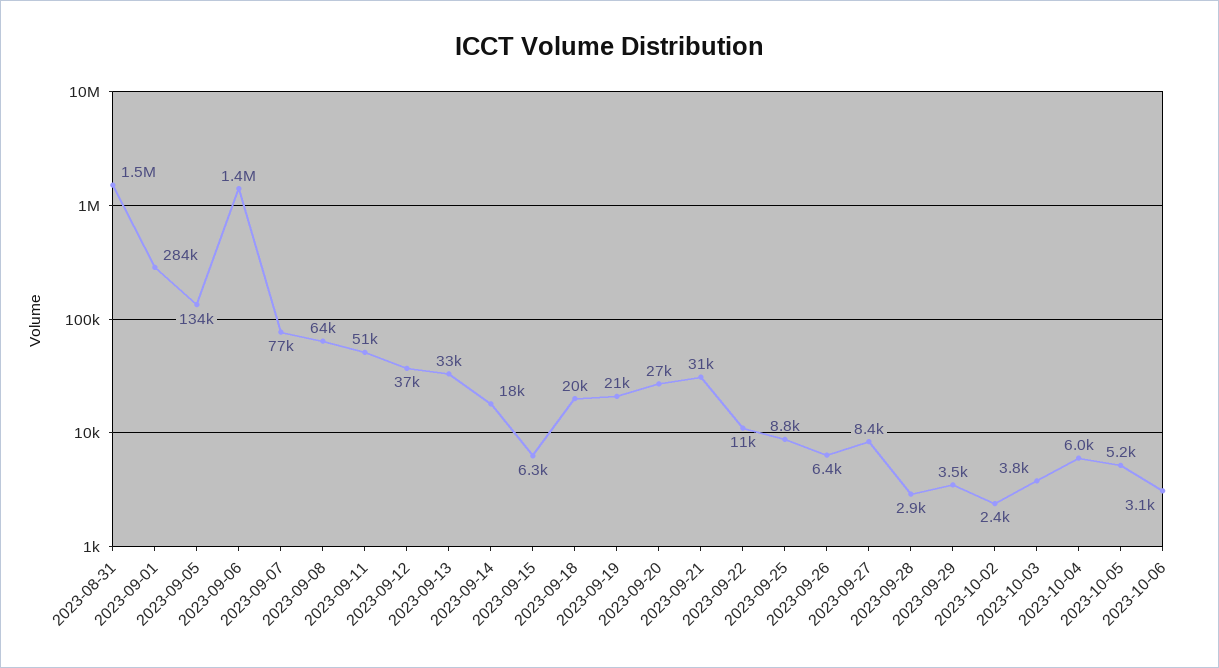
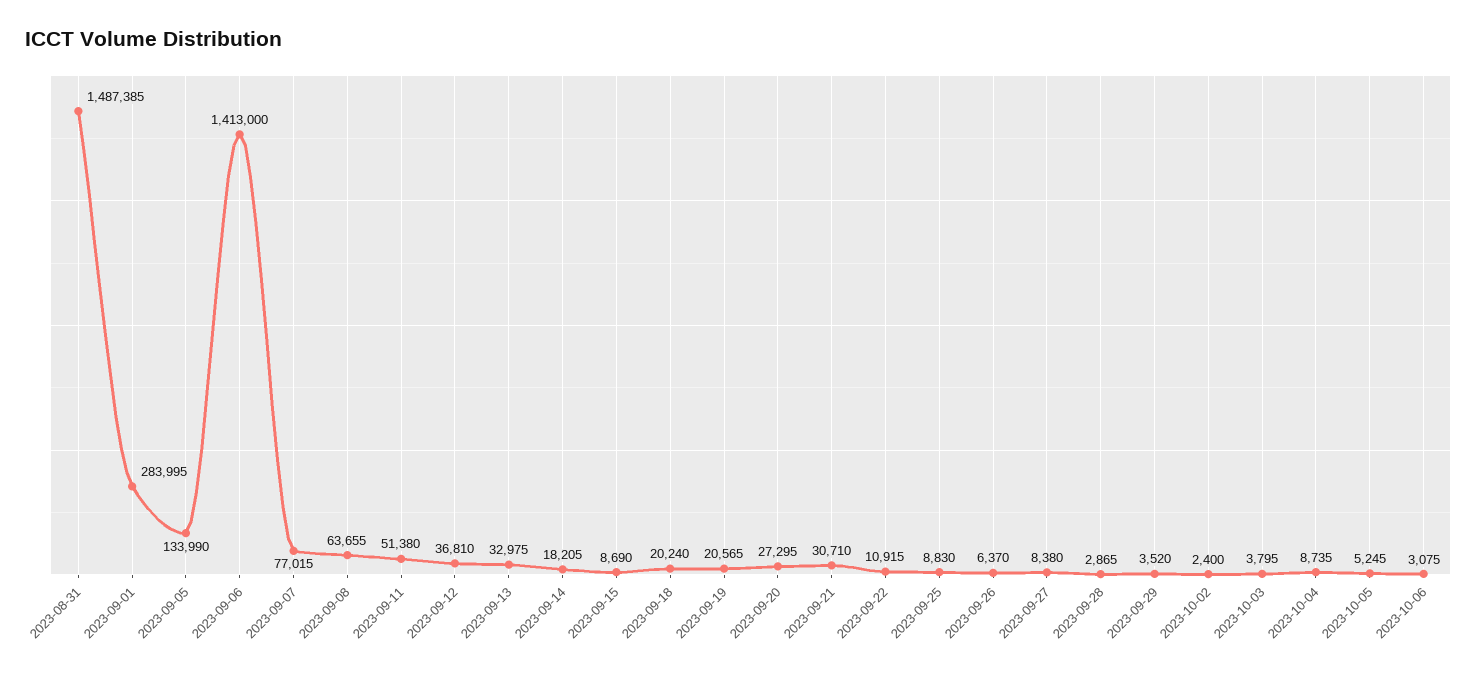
2023-09-15: 6300 -> 8690
2023-10-04: 6000 -> 8735

